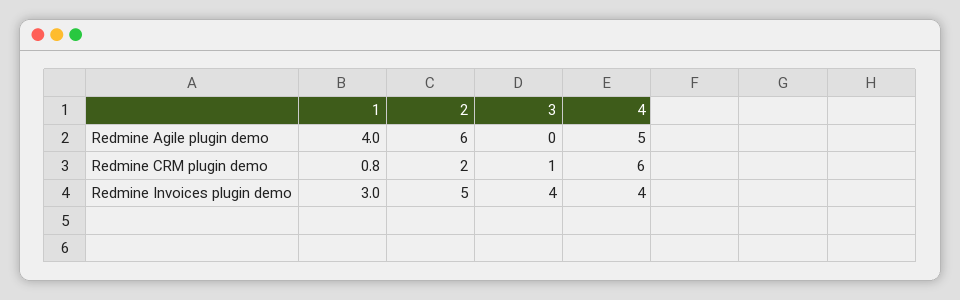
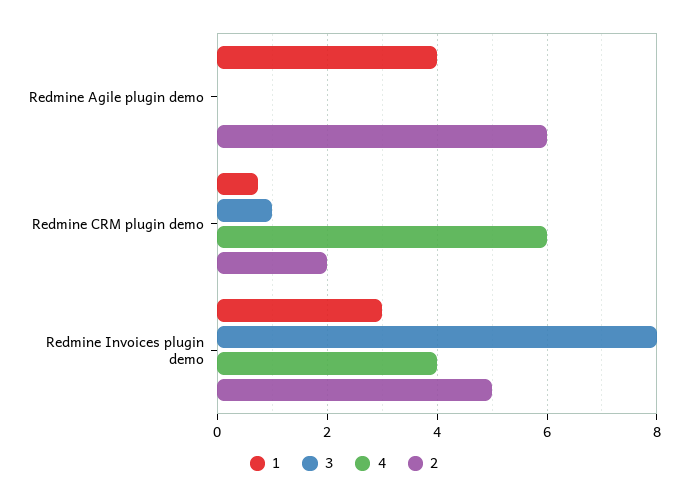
4, Redmine Agile plugin demo: 5 -> 0
3, Redmine Invoices plugin demo: 4 -> 8

